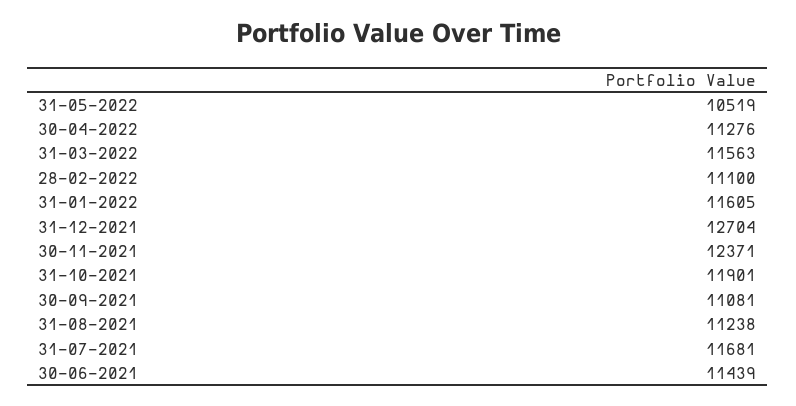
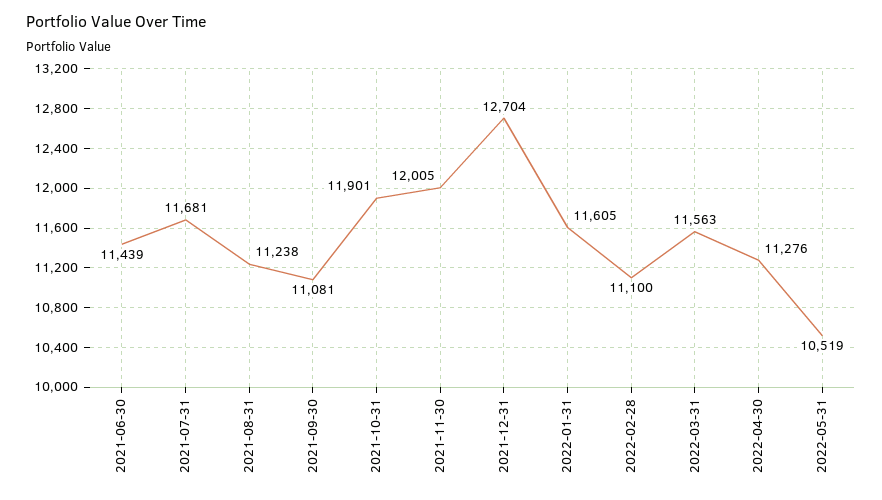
30-11-2021: 12371 -> 12005

